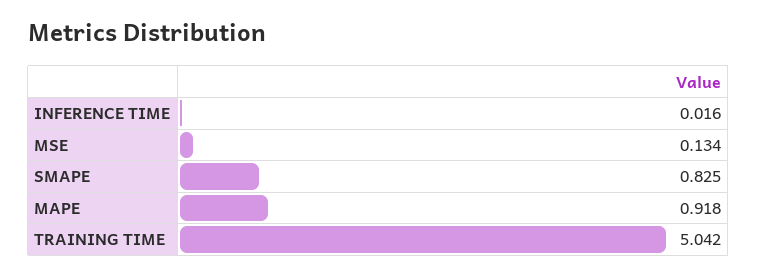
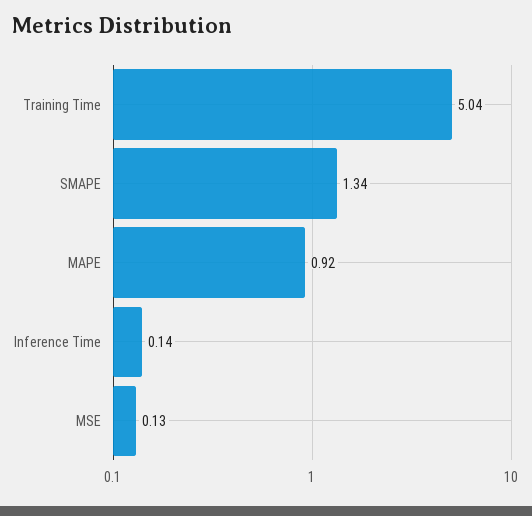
INFERENCE TIME: 0.016 -> 0.14
SMAPE: 0.825 -> 1.34

